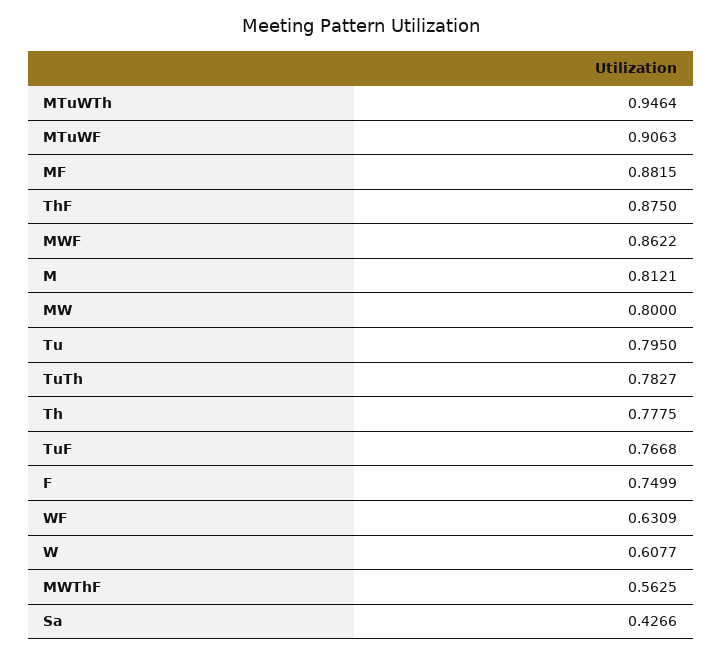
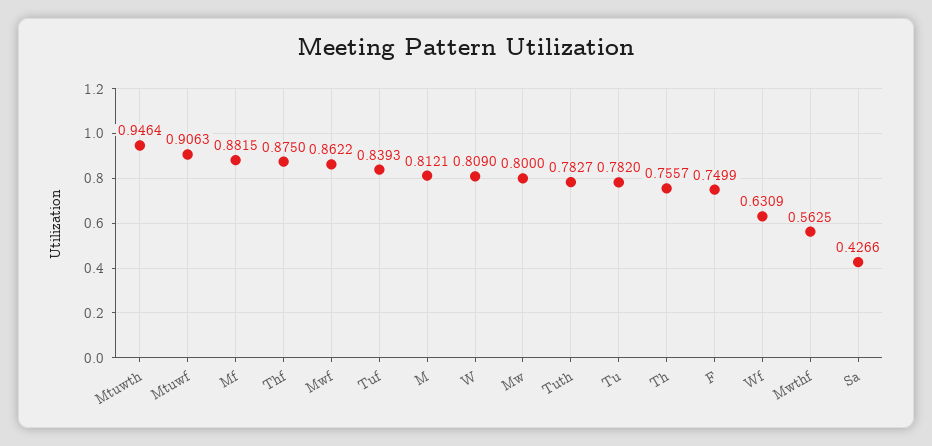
Tu: 0.795 -> 0.782
Th: 0.7775 -> 0.7557
TuF: 0.7668 -> 0.8393
W: 0.6077 -> 0.809

